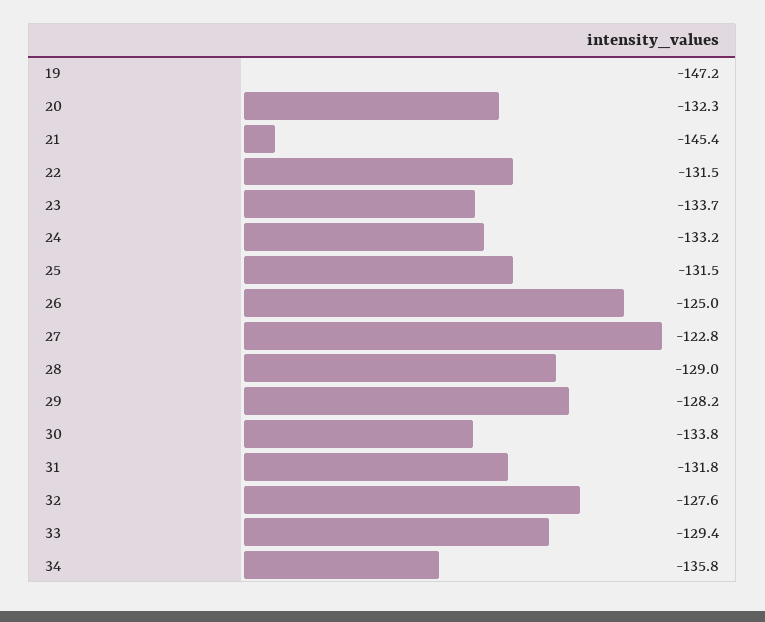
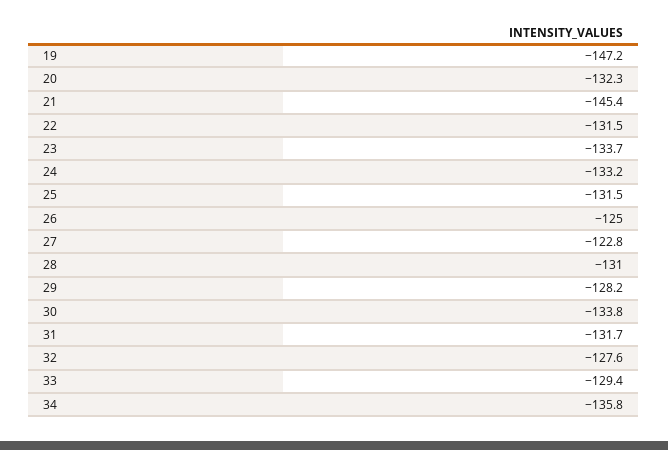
28: -129 -> -131
31: -131.8 -> -131.7

